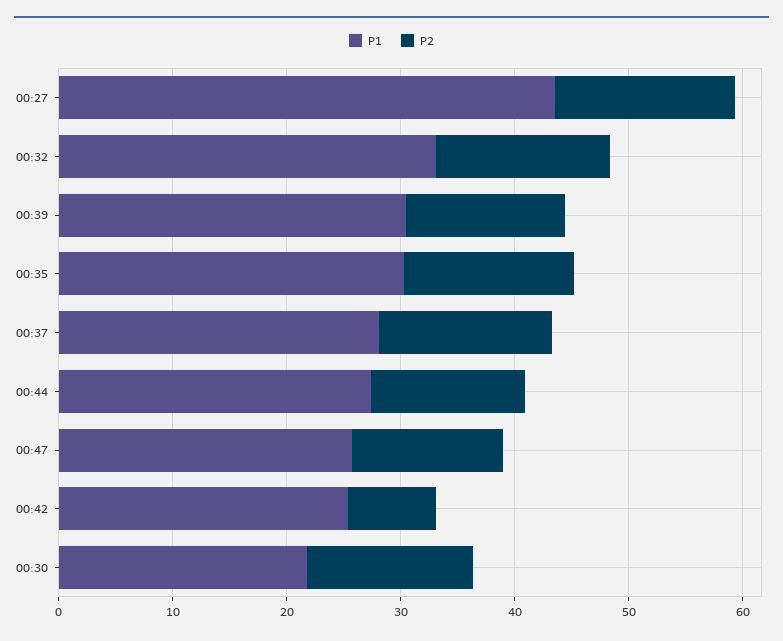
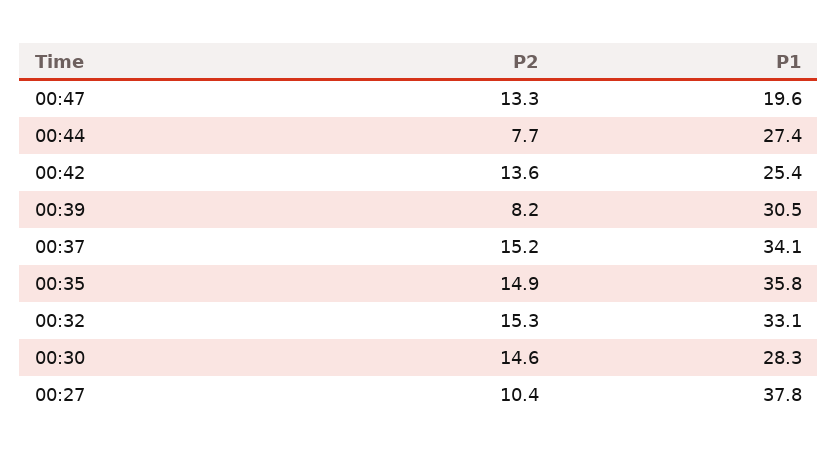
P1, 00:27: 44 -> 37.8
P2, 00:27: 16 -> 10.4
P2, 00:39: 14 -> 8.2
P1, 00:35: 30 -> 35.8
P1, 00:37: 28 -> 34.1
P2, 00:44: 14 -> 7.7
P1, 00:47: 26 -> 19.6
P2, 00:42: 8 -> 13.6
P1, 00:30: 22 -> 28.3

